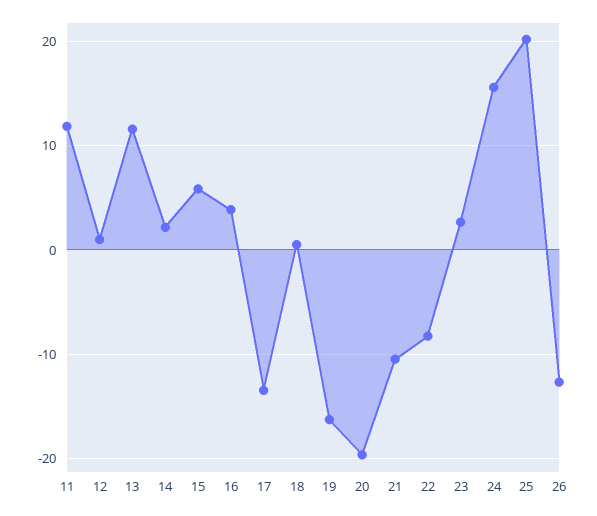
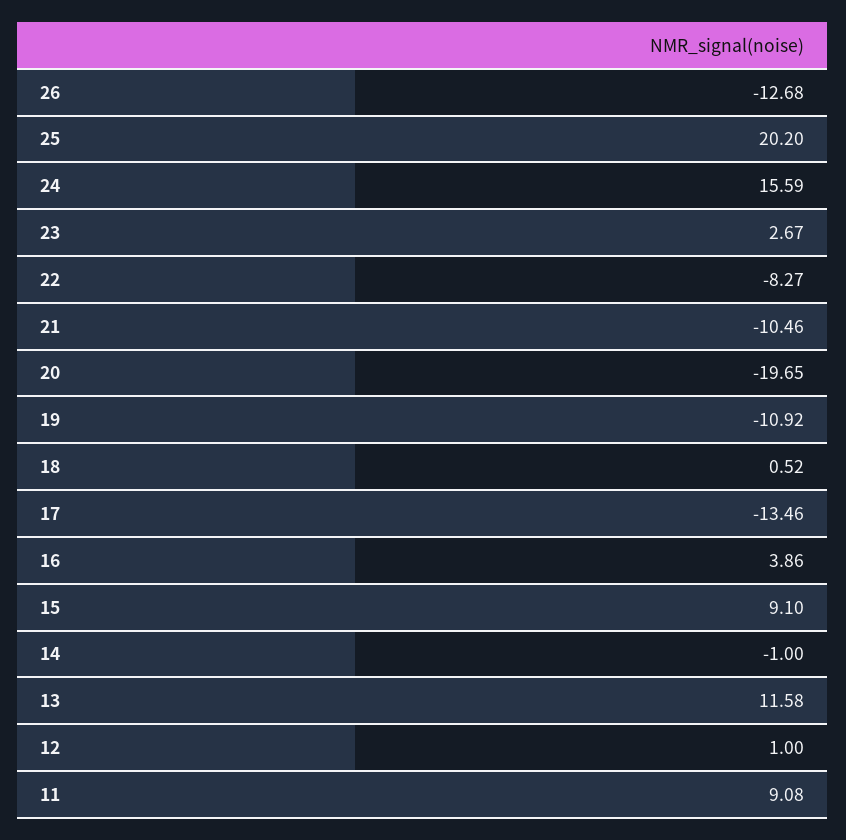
11: 12 -> 9.08
14: 2 -> -1
15: 6 -> 9.1
19: -16 -> -10.92

